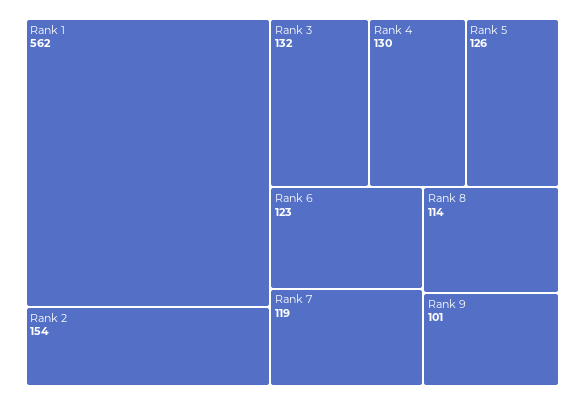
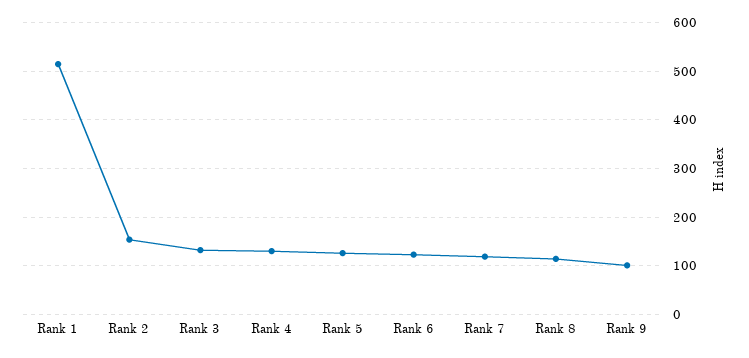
Rank 1: 562 -> 520

